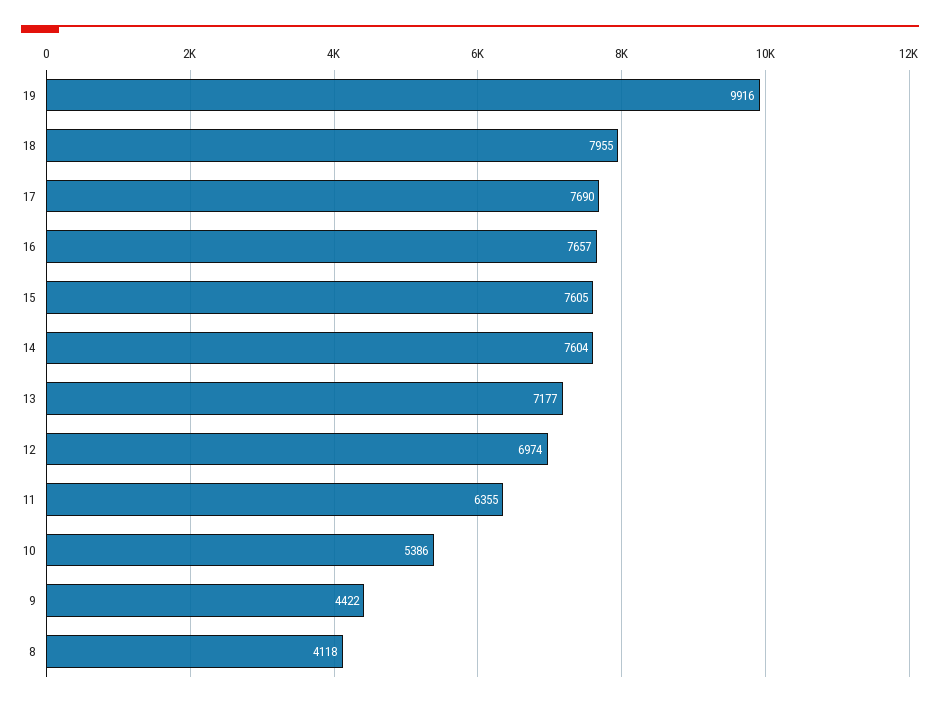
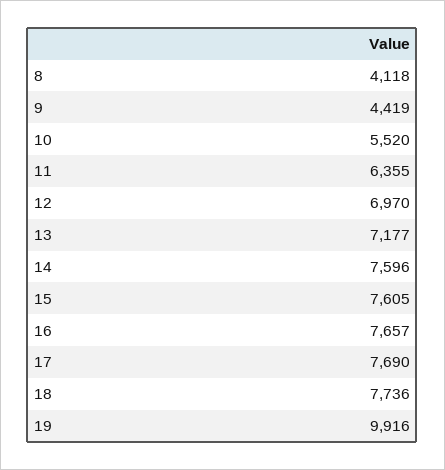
18: 7955 -> 7736
14: 7604 -> 7596
12: 6974 -> 6970
10: 5386 -> 5520
9: 4422 -> 4419

